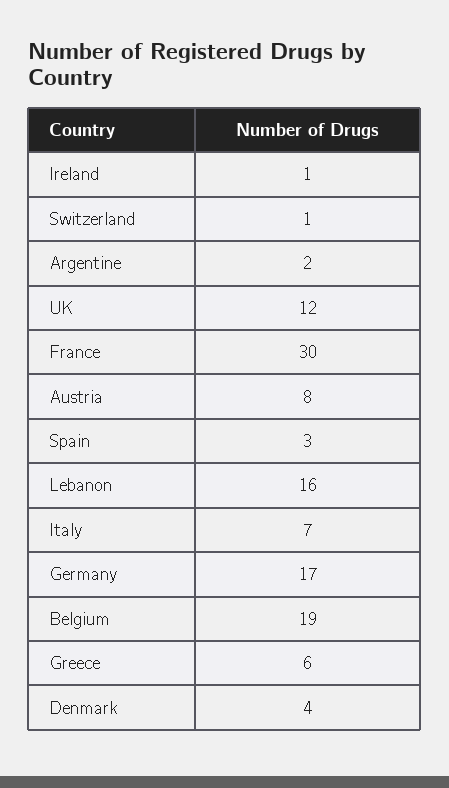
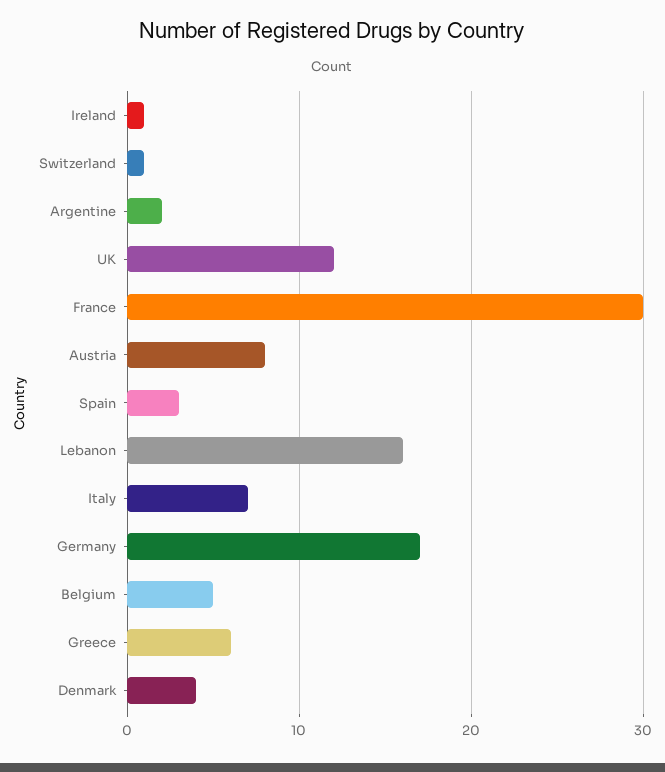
Belgium: 19 -> 5

